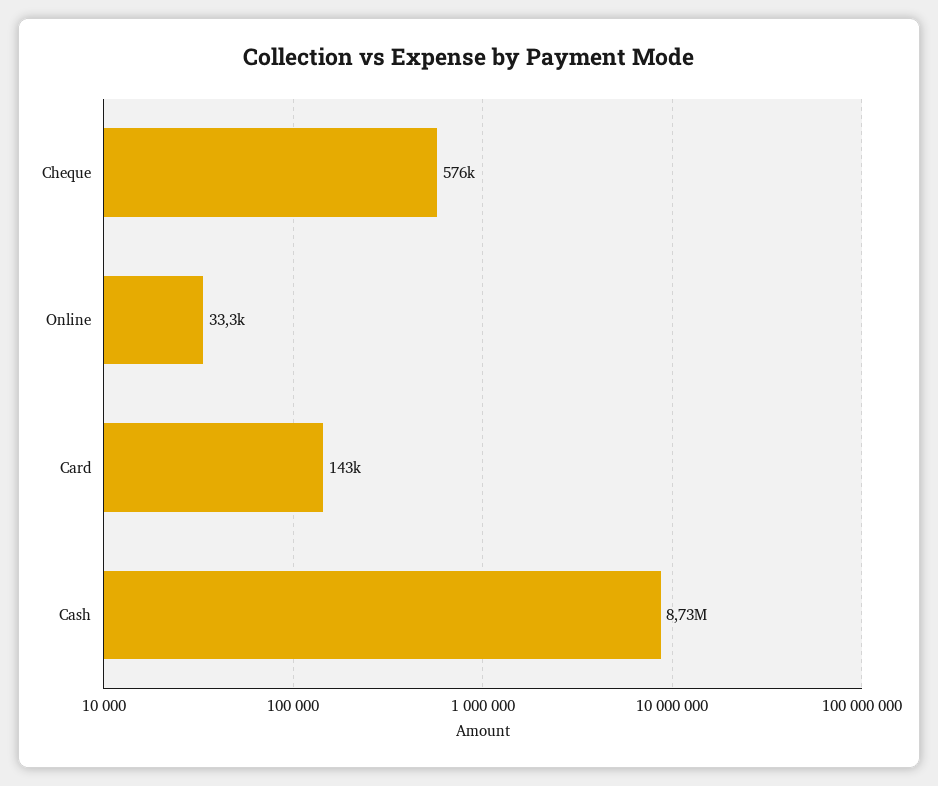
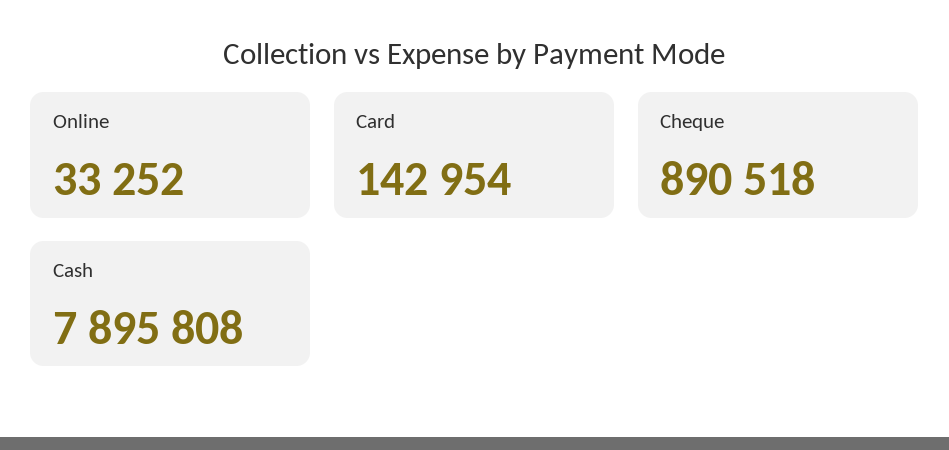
Cheque: 576000 -> 890518
Cash: 8730000 -> 7895808

